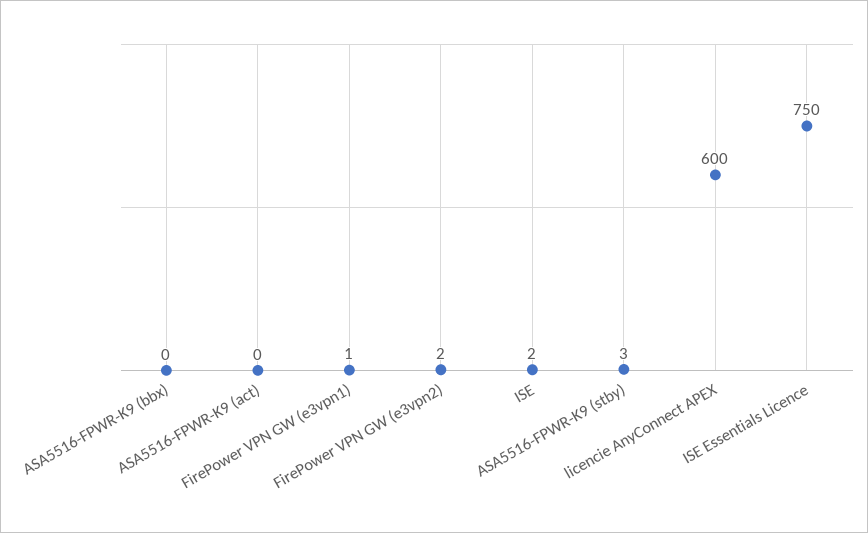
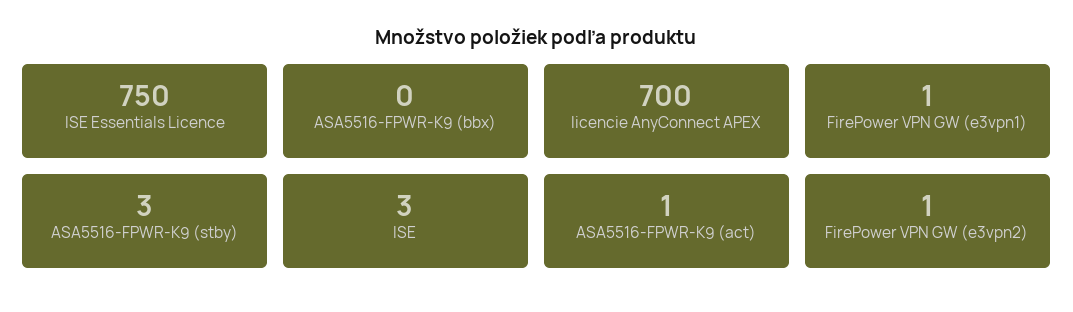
ASA5516-FPWR-K9 (act): 0 -> 1
FirePower VPN GW (e3vpn2): 2 -> 1
ISE: 2 -> 3
licencie AnyConnect APEX: 600 -> 700

